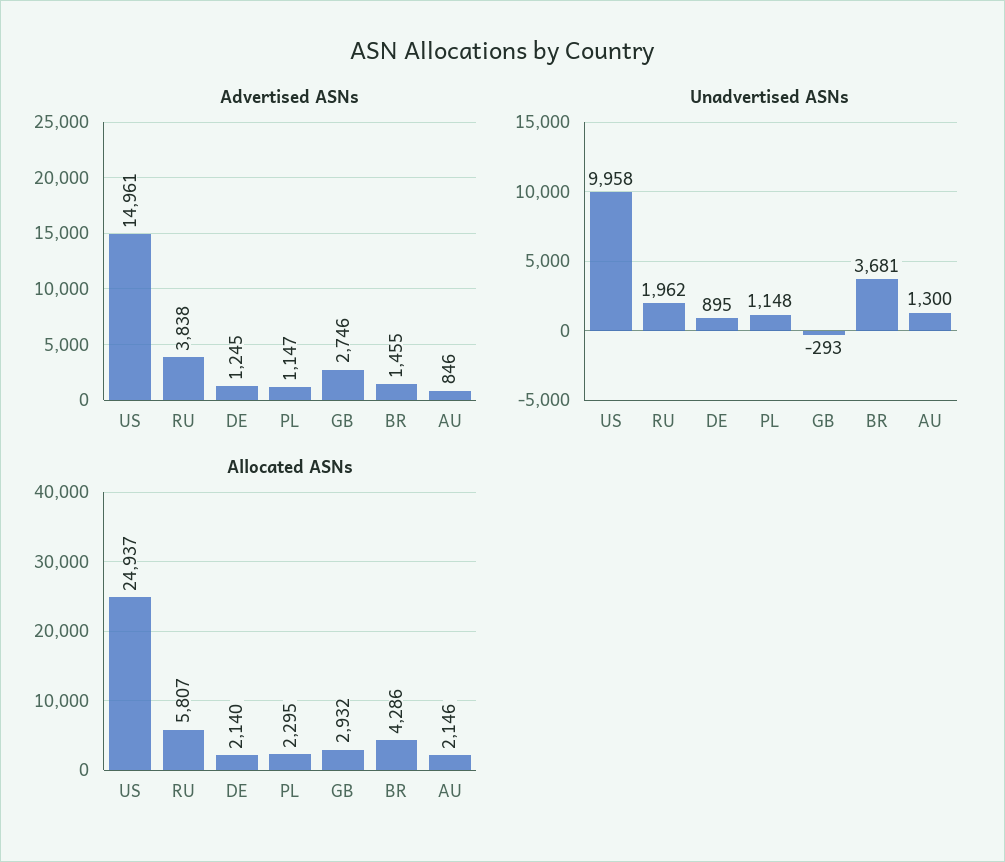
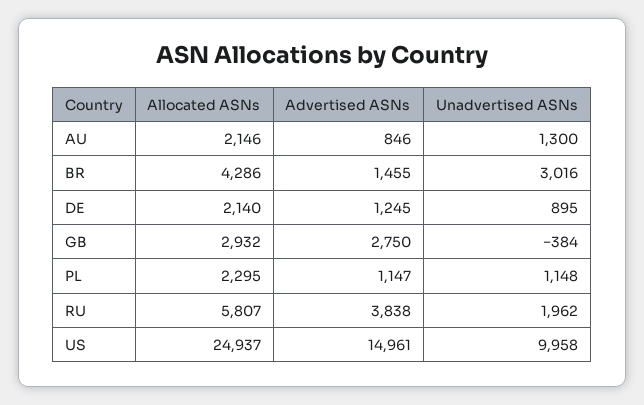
Advertised ASNs, GB: 2746 -> 2750
Unadvertised ASNs, GB: -293 -> -384
Unadvertised ASNs, BR: 3681 -> 3016

